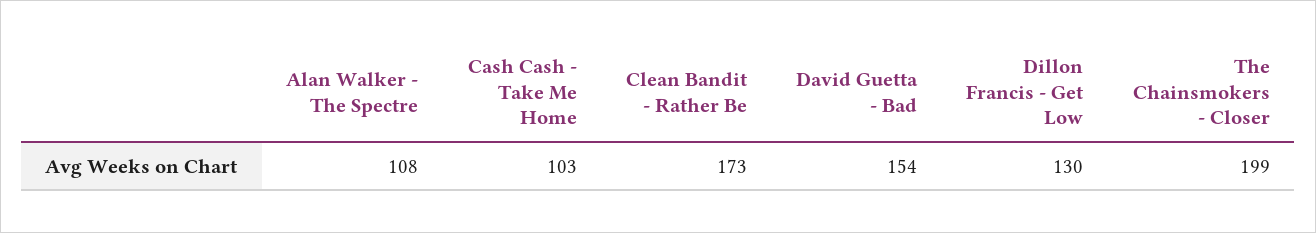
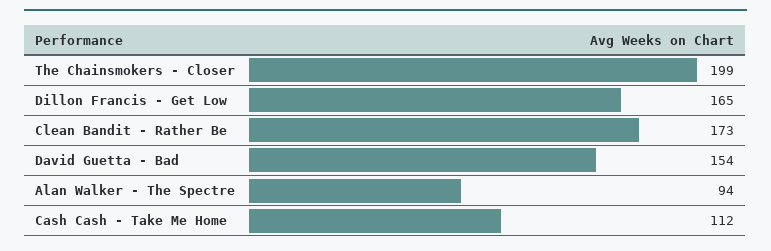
Alan Walker - The Spectre: 108 -> 94
Cash Cash - Take Me Home: 103 -> 112
Dillon Francis - Get Low: 130 -> 165

